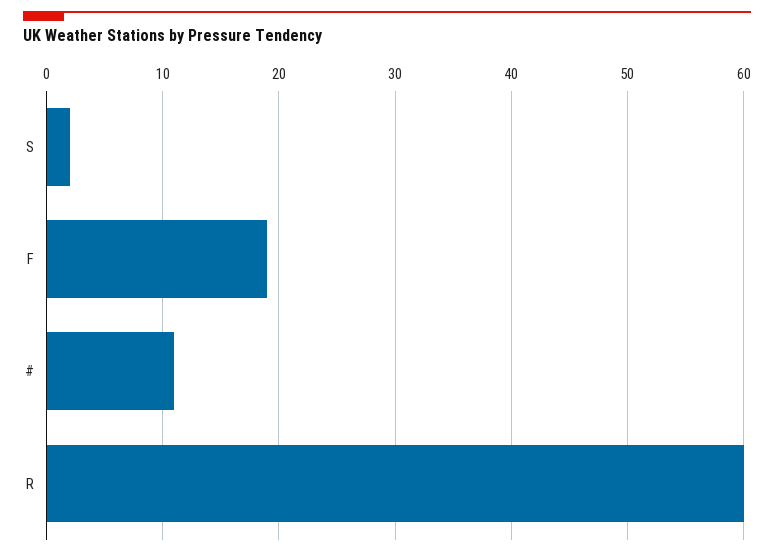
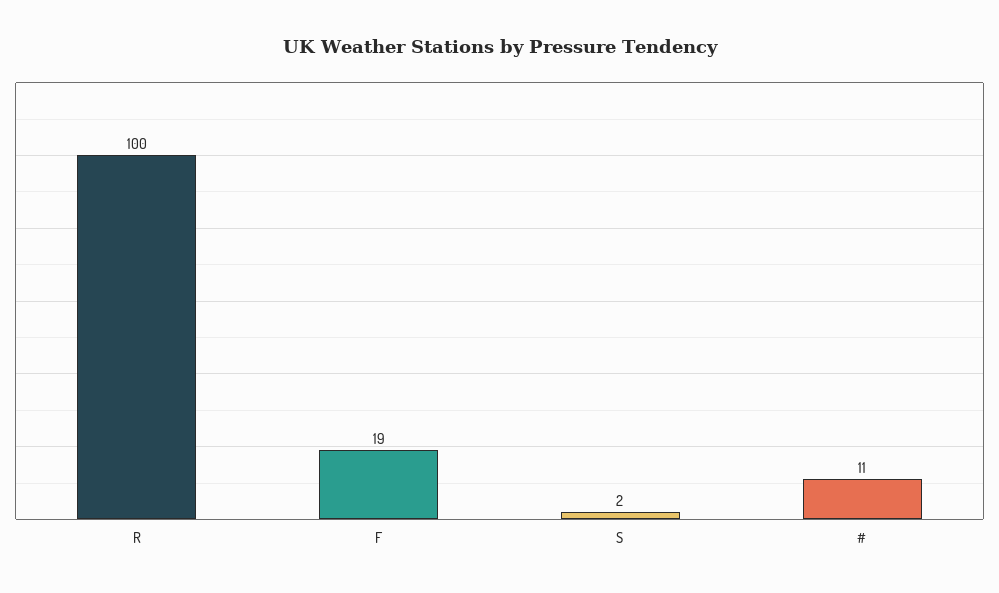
R: 60 -> 100

